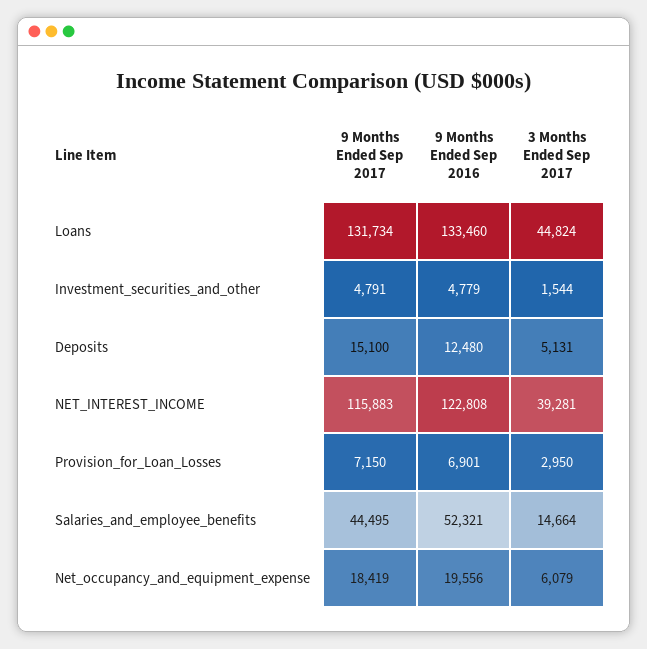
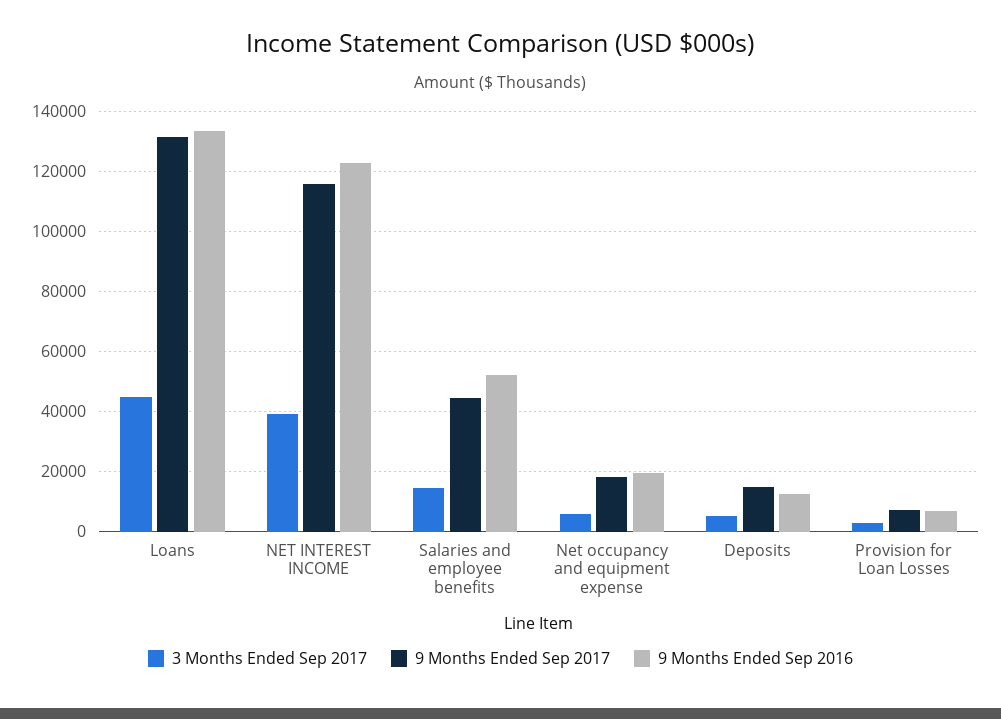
9 Months Ended Sep 2017, Investment_securities_and_other: 4791 -> none
9 Months Ended Sep 2016, Investment_securities_and_other: 4779 -> none
3 Months Ended Sep 2017, Investment_securities_and_other: 1544 -> none

